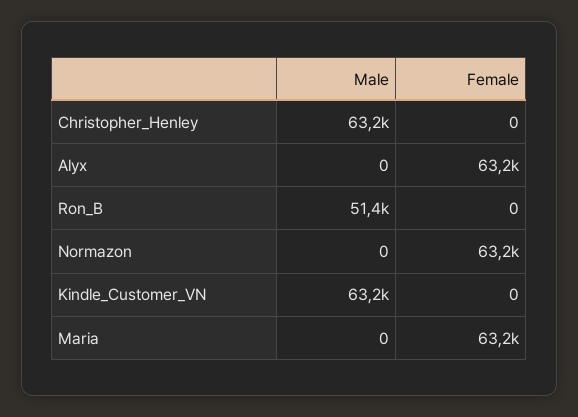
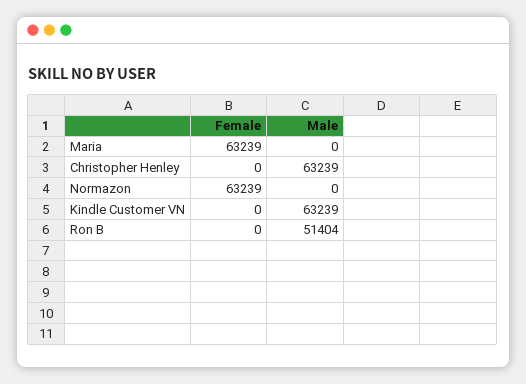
Male, Alyx: 0 -> none
Female, Alyx: 63200 -> none

